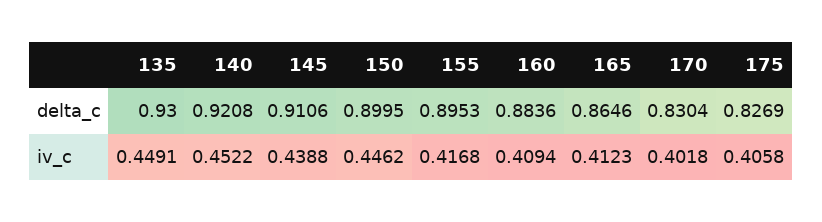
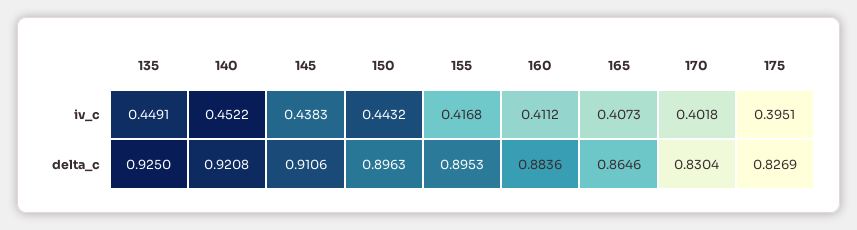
135, delta_c: 0.93 -> 0.925
150, delta_c: 0.8995 -> 0.8963
145, iv_c: 0.4388 -> 0.4383
150, iv_c: 0.4462 -> 0.4432
160, iv_c: 0.4094 -> 0.4112
165, iv_c: 0.4123 -> 0.4073
175, iv_c: 0.4058 -> 0.3951

